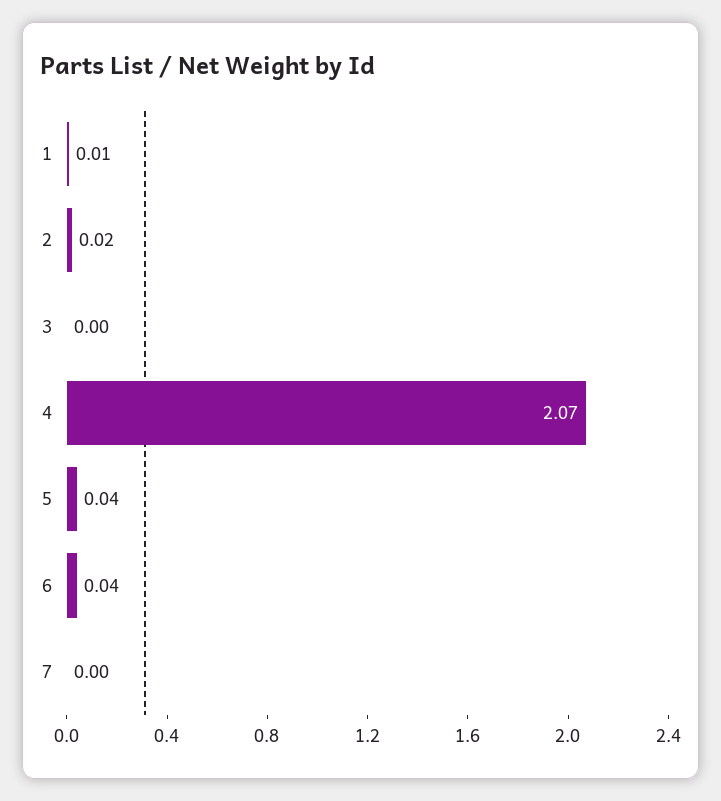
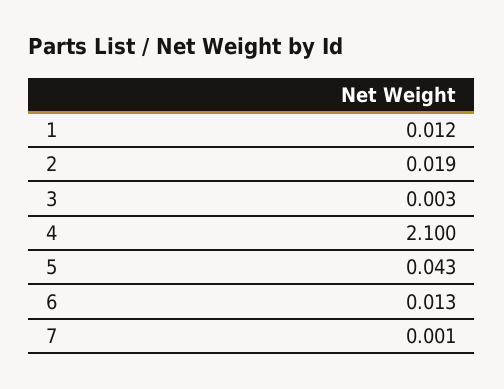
4: 2.07 -> 2.1
6: 0.04 -> 0.013

